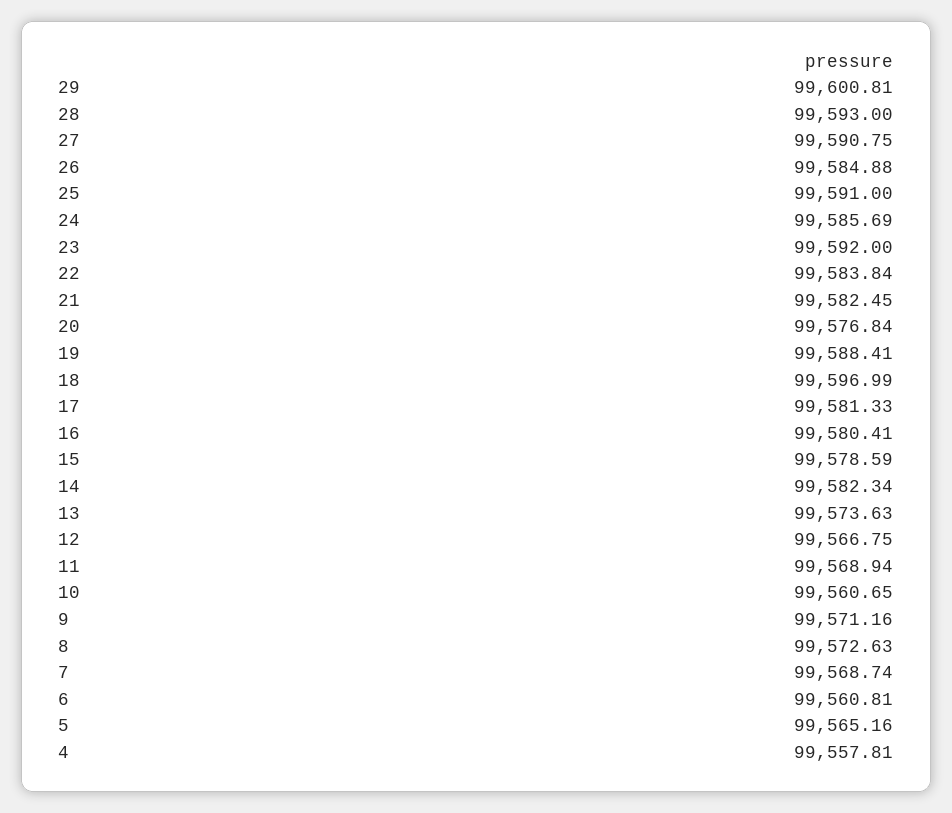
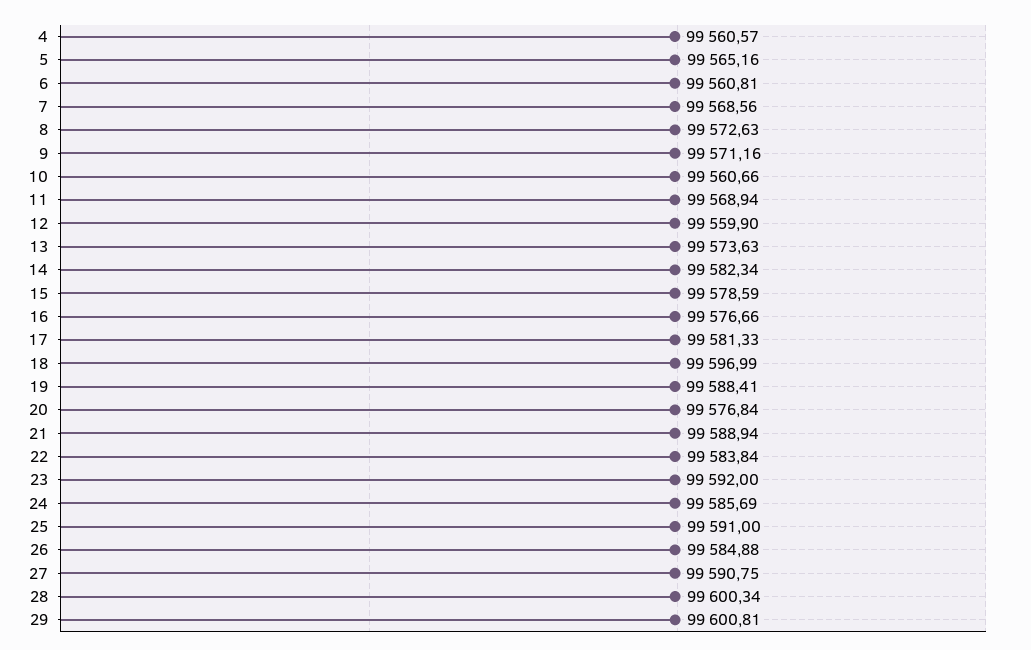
28: 99593 -> 99600.34
21: 99582.45 -> 99588.94
16: 99580.41 -> 99576.66
12: 99566.75 -> 99559.9
10: 99560.65 -> 99560.66
7: 99568.74 -> 99568.56
4: 99557.81 -> 99560.57

